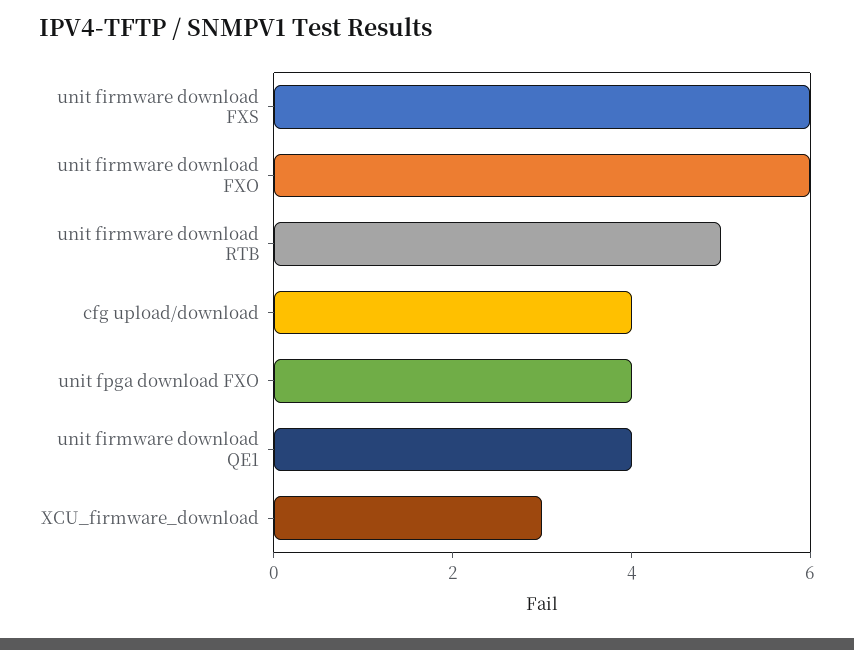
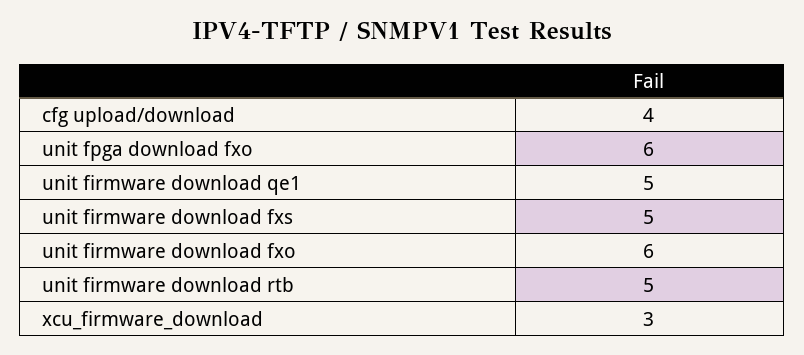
unit firmware download FXS: 6 -> 5
unit fpga download FXO: 4 -> 6
unit firmware download QE1: 4 -> 5

